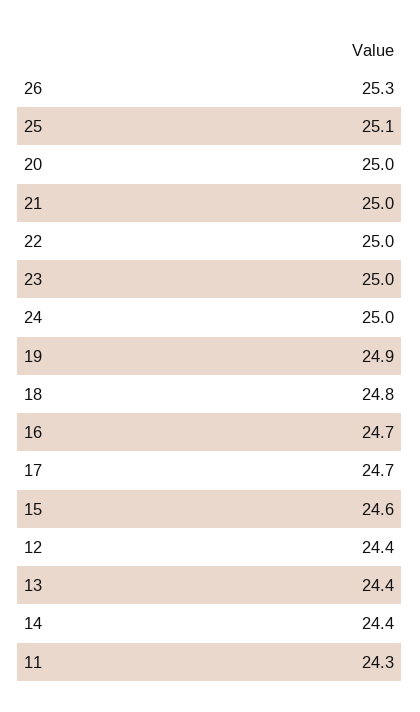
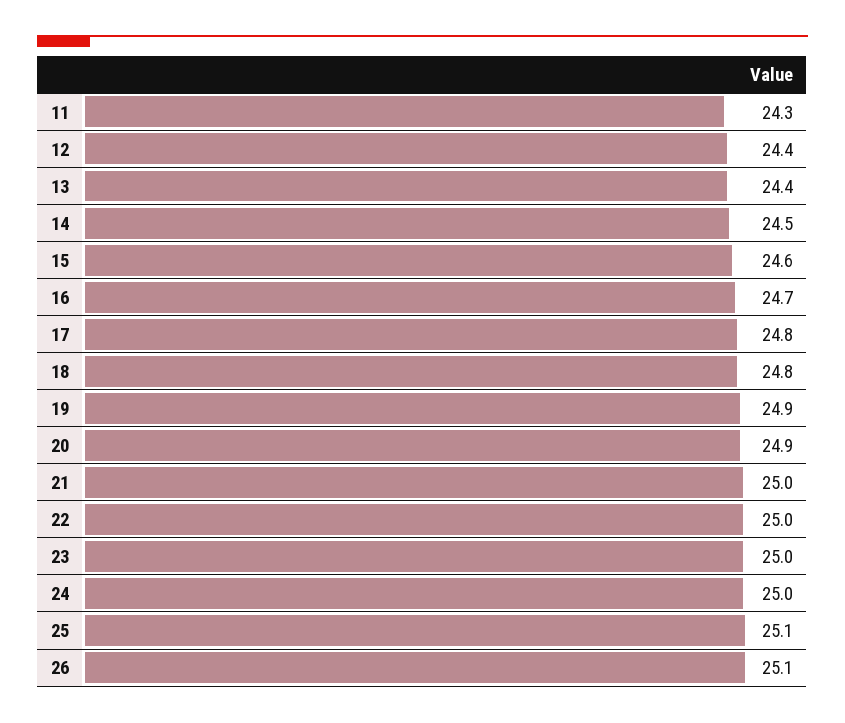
26: 25.3 -> 25.1
20: 25 -> 24.9
17: 24.7 -> 24.8
14: 24.4 -> 24.5

